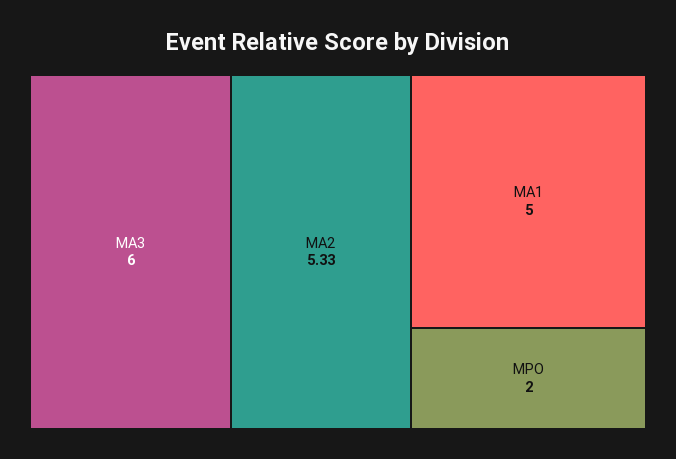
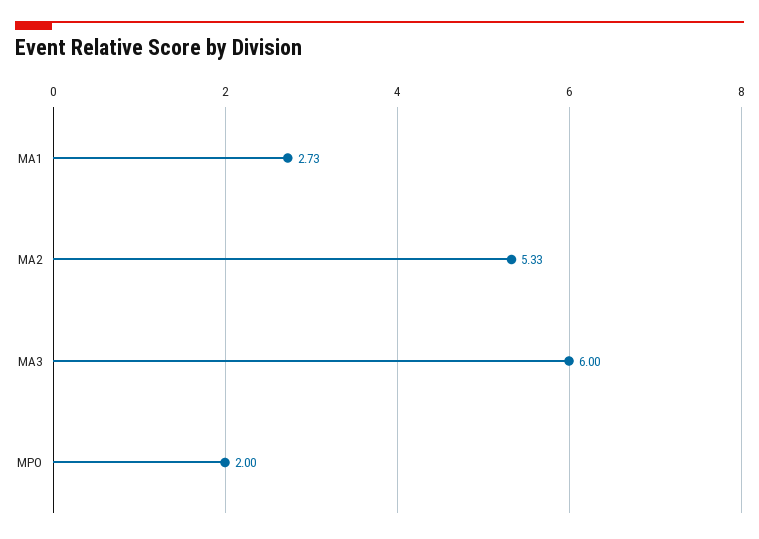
MA1: 5 -> 2.73

